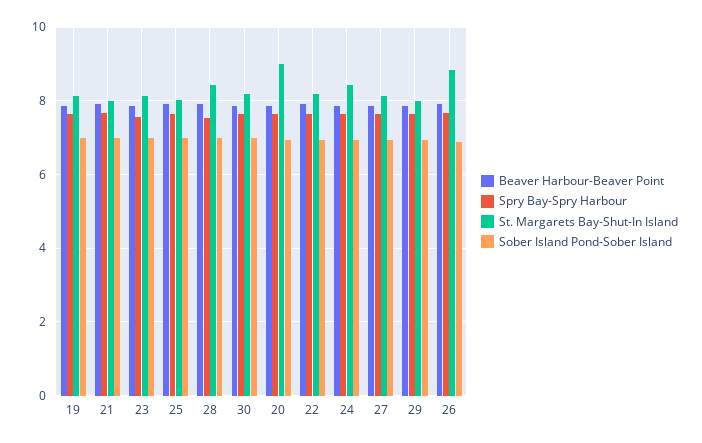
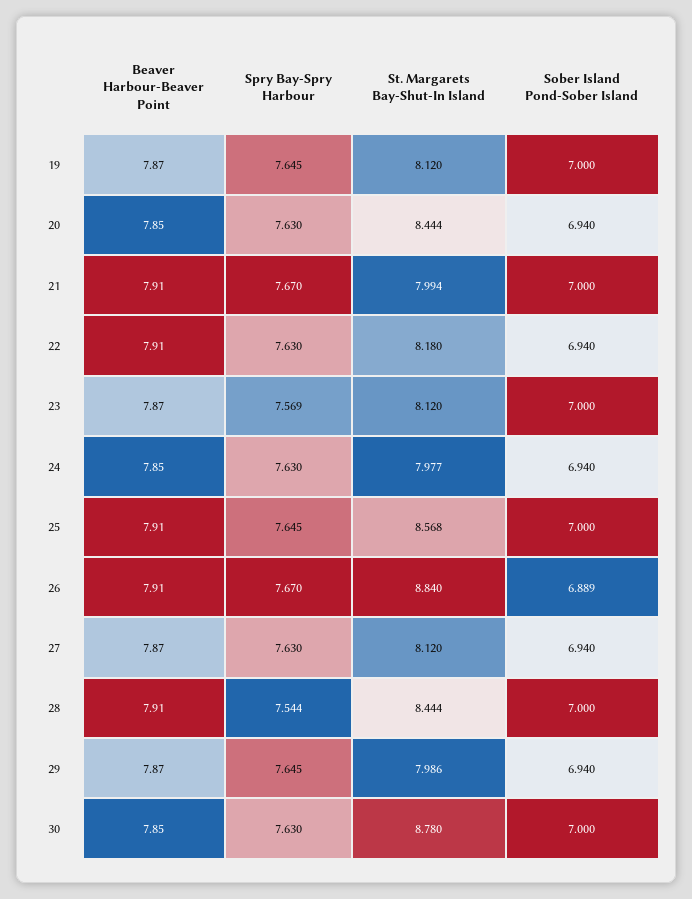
St. Margarets Bay-Shut-In Island, 25: 8 -> 8.568
St. Margarets Bay-Shut-In Island, 30: 8.2 -> 8.78
St. Margarets Bay-Shut-In Island, 20: 9 -> 8.444
St. Margarets Bay-Shut-In Island, 24: 8.4 -> 7.977

